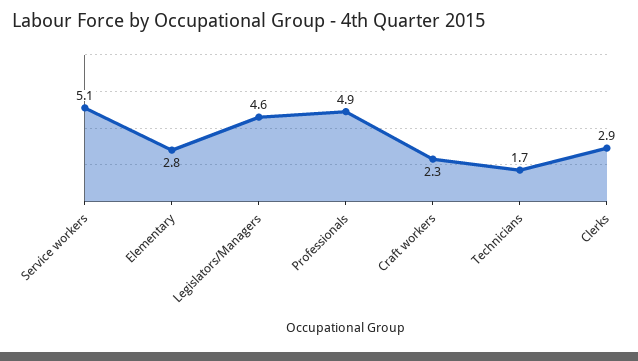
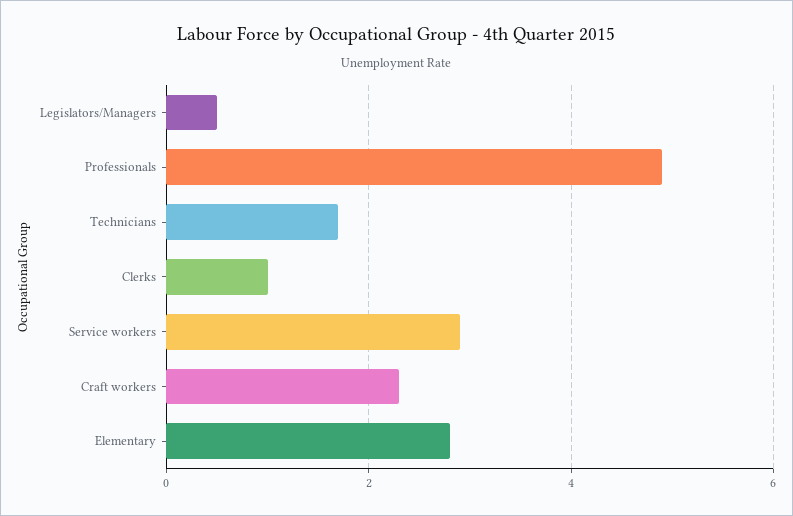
Service workers: 5.1 -> 3
Legislators/Managers: 4.6 -> 0.5
Clerks: 2.9 -> 1

